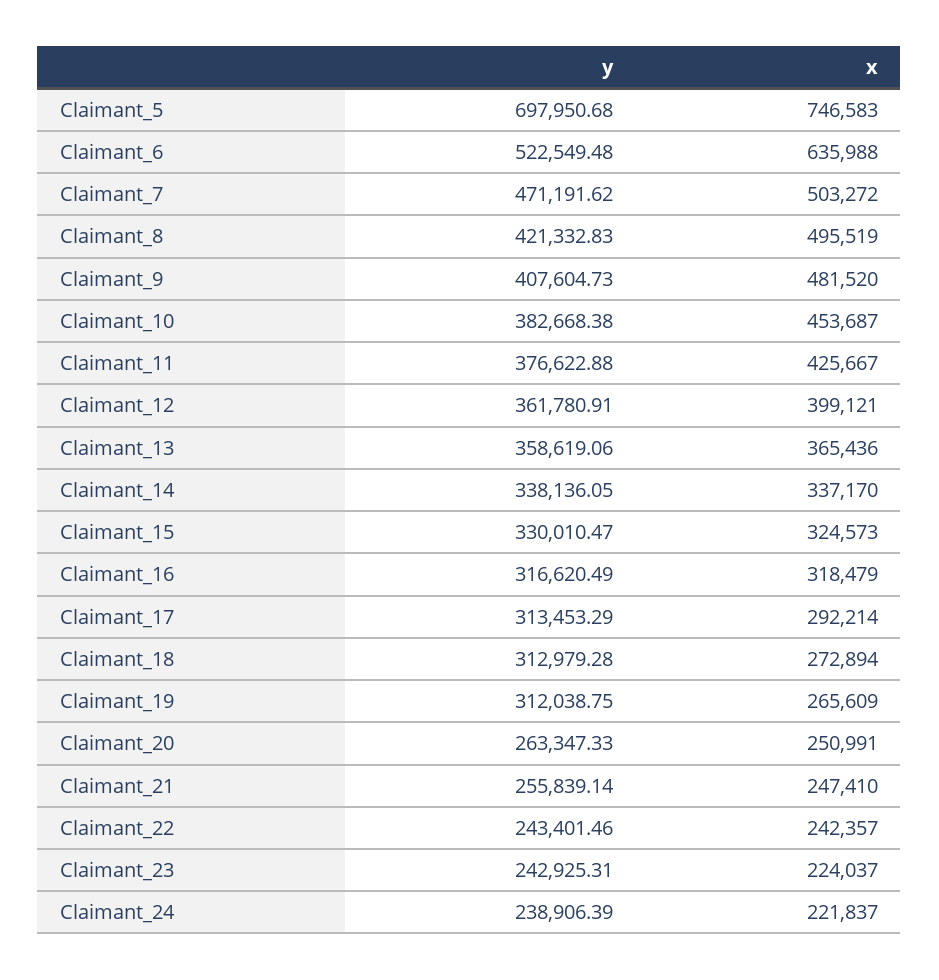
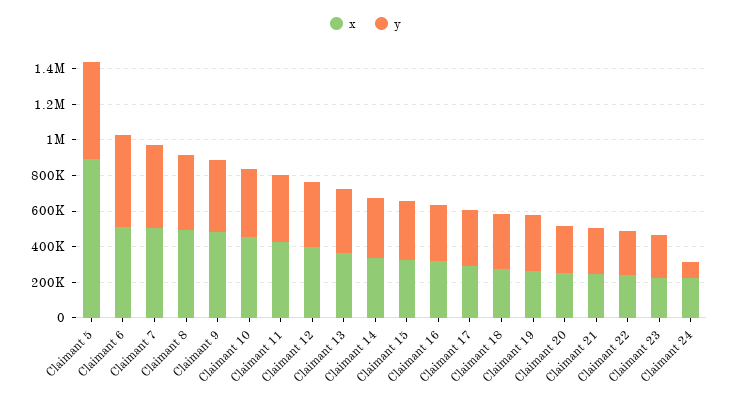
y, Claimant_5: 697950.68 -> 550000
x, Claimant_5: 746583 -> 900000
x, Claimant_6: 635988 -> 500000
y, Claimant_24: 238906.39 -> 100000

